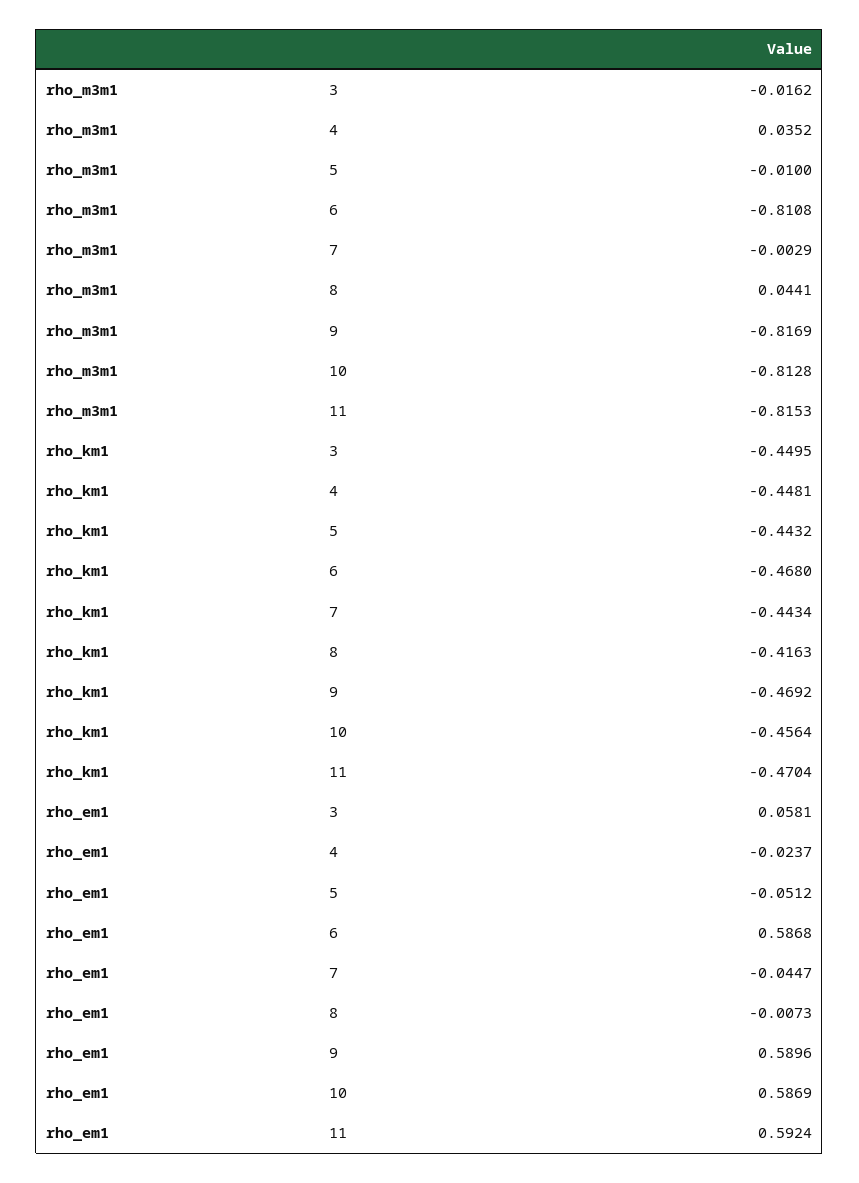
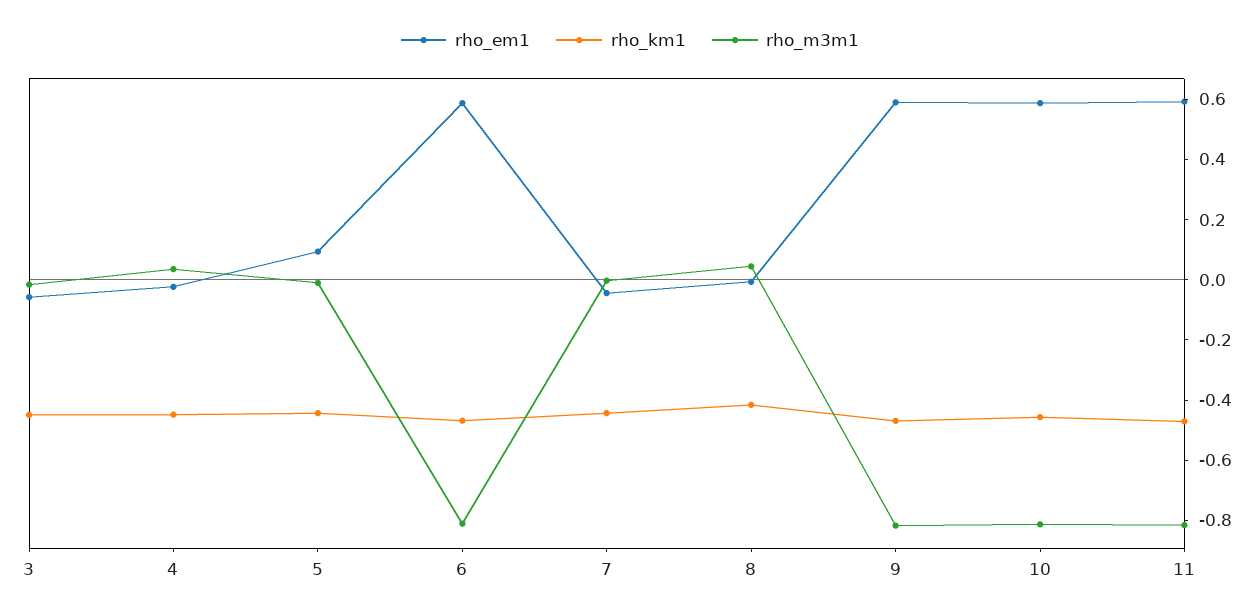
rho_em1, 3: 0.0581 -> -0.05
rho_em1, 5: -0.0512 -> 0.1

